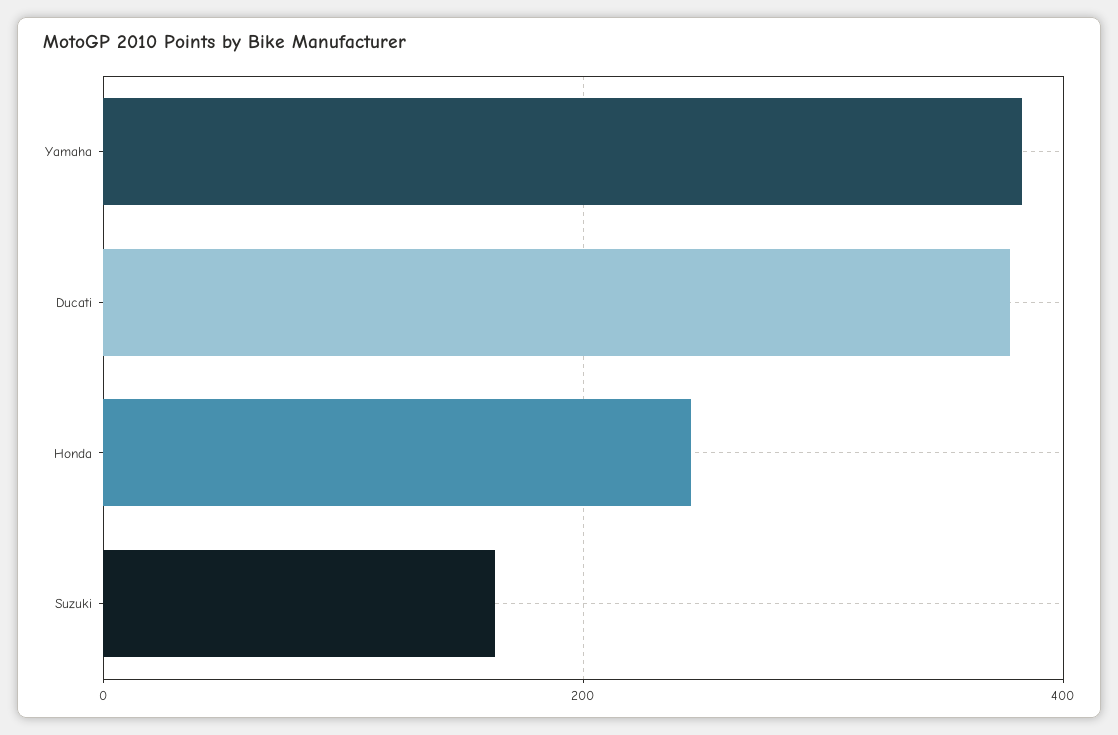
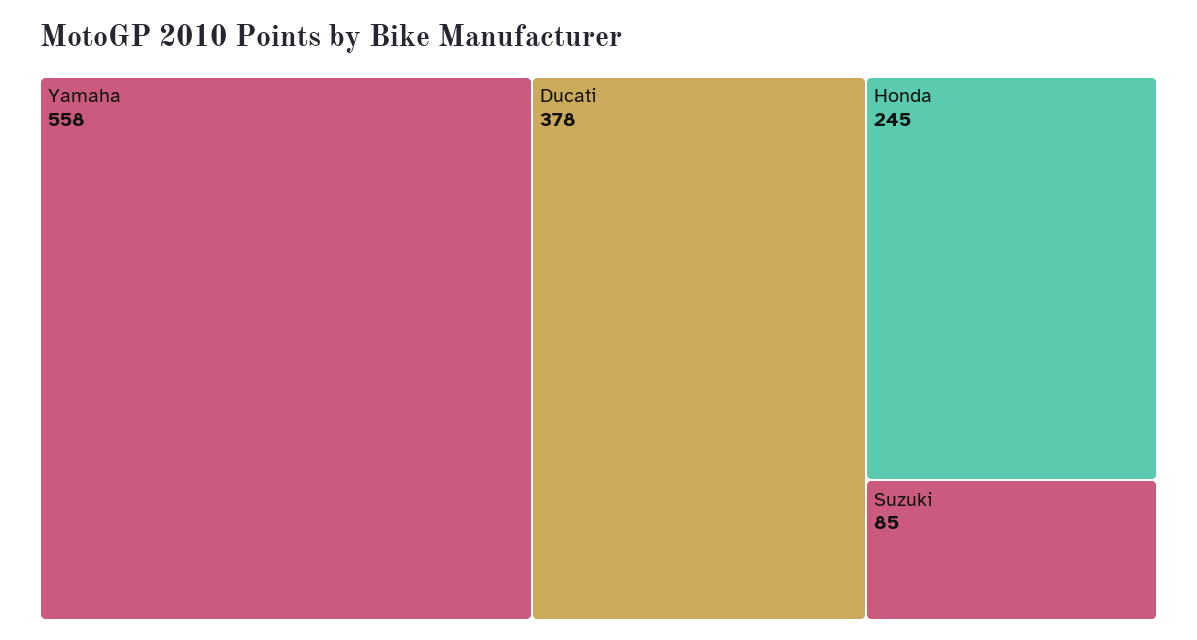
Yamaha: 380 -> 558
Suzuki: 160 -> 85

